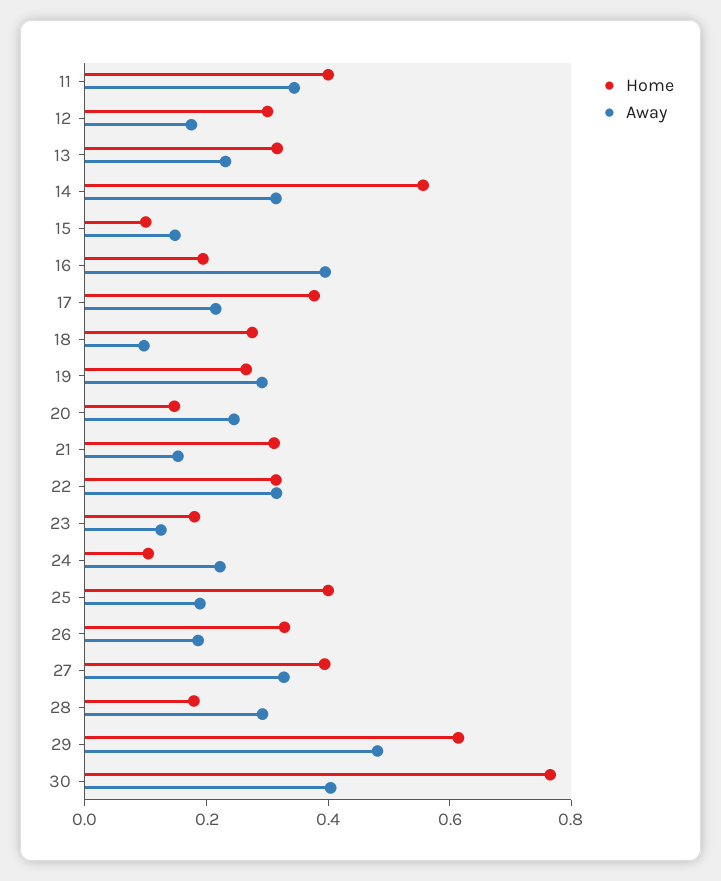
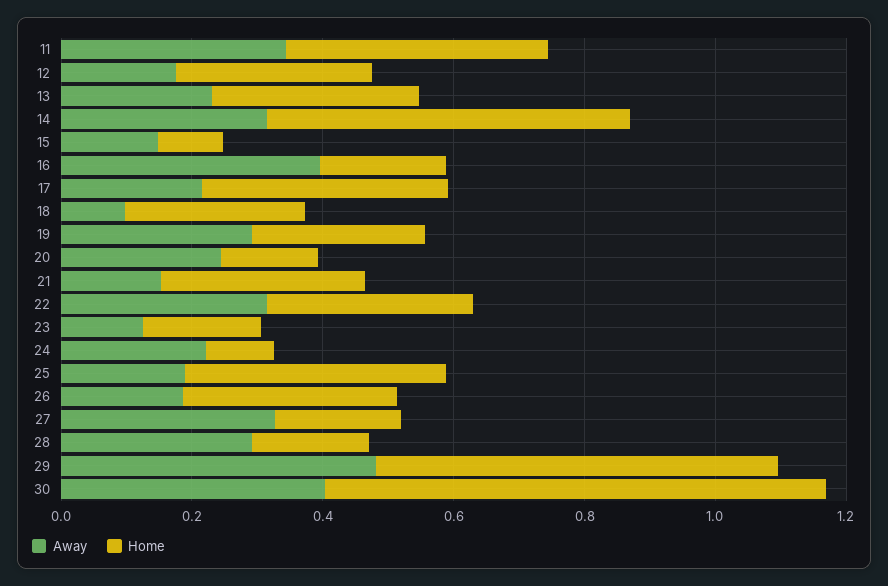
Home, 27: 0.4 -> 0.2

